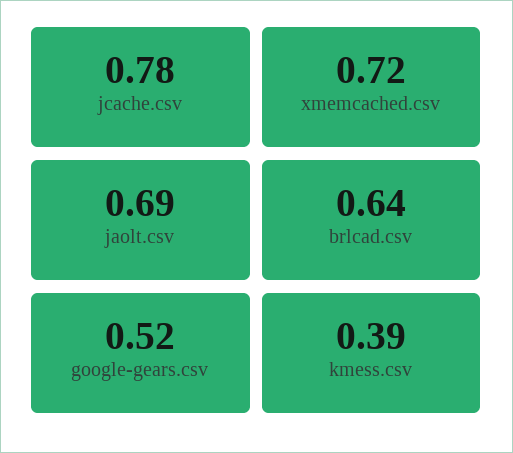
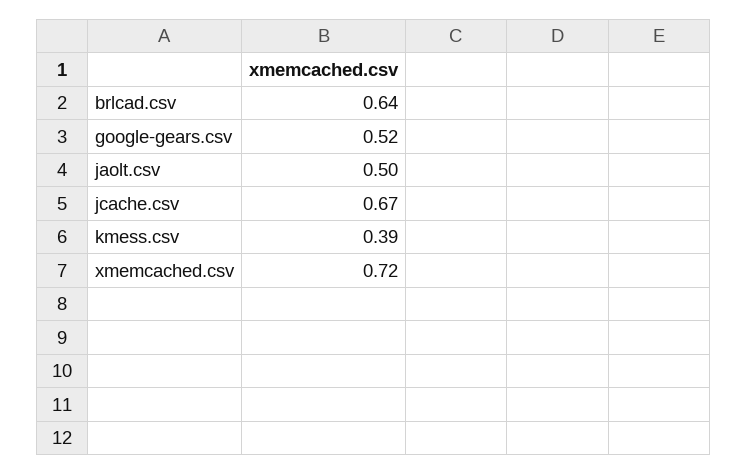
jcache.csv: 0.78 -> 0.67
jaolt.csv: 0.69 -> 0.5

